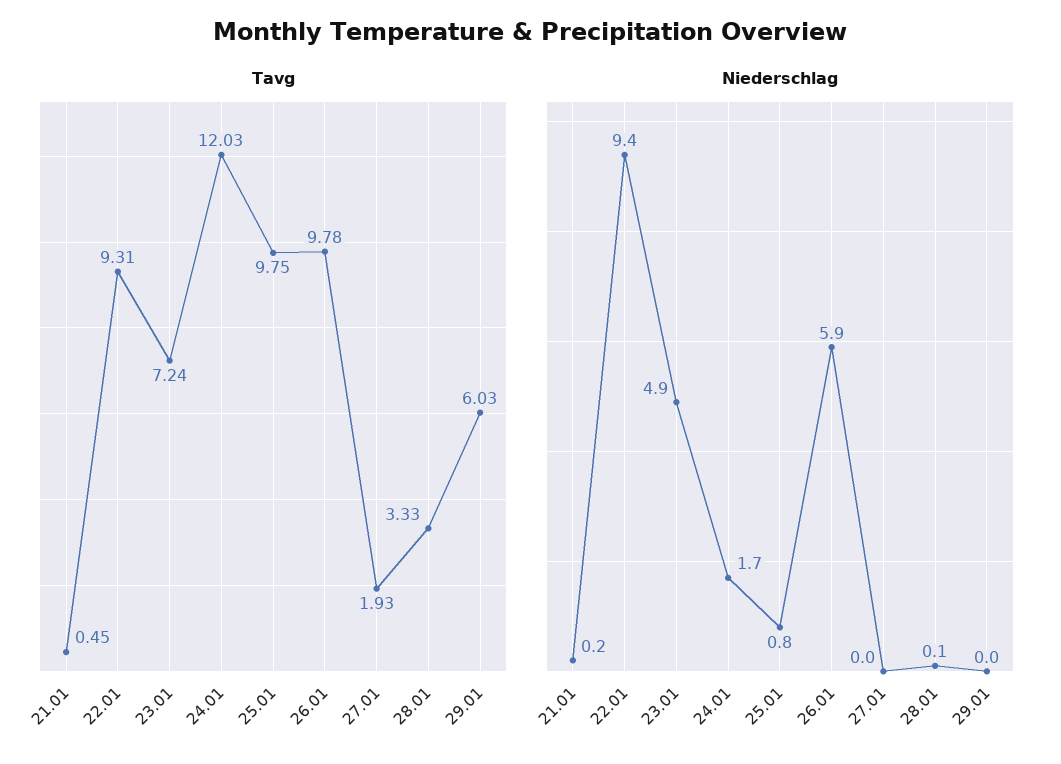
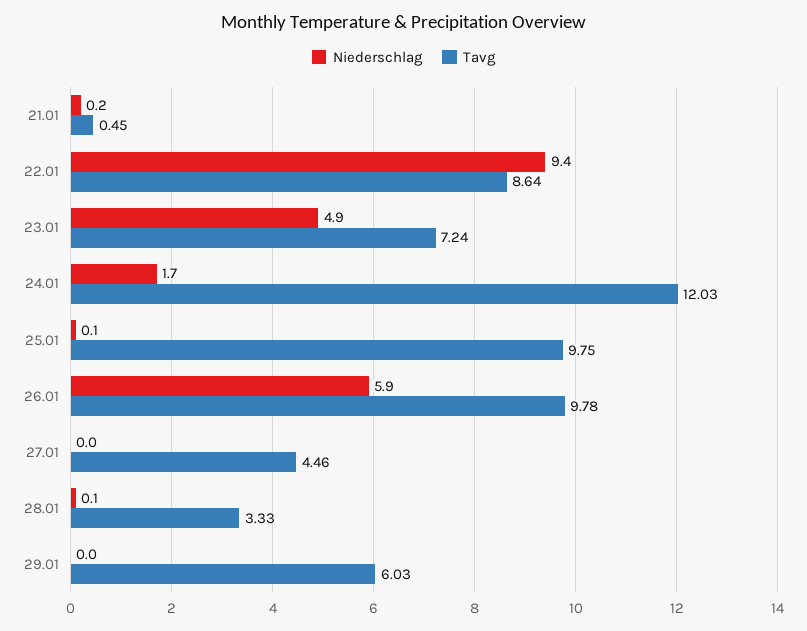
Tavg, 22.01: 9.31 -> 8.64
Tavg, 27.01: 1.93 -> 4.46
Niederschlag, 25.01: 0.8 -> 0.1

